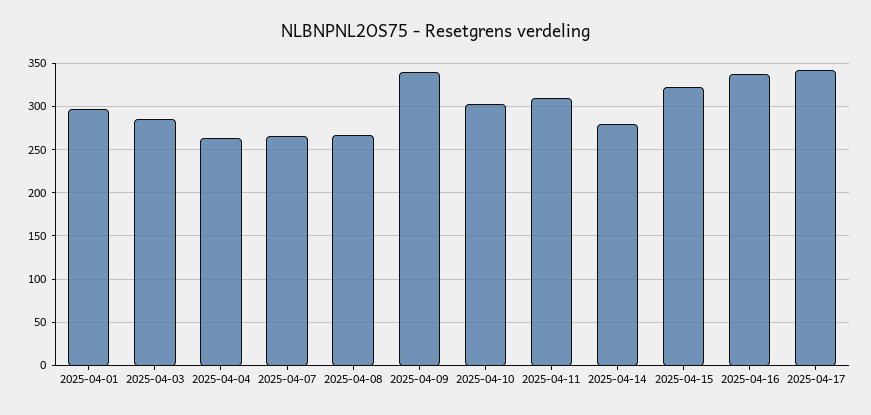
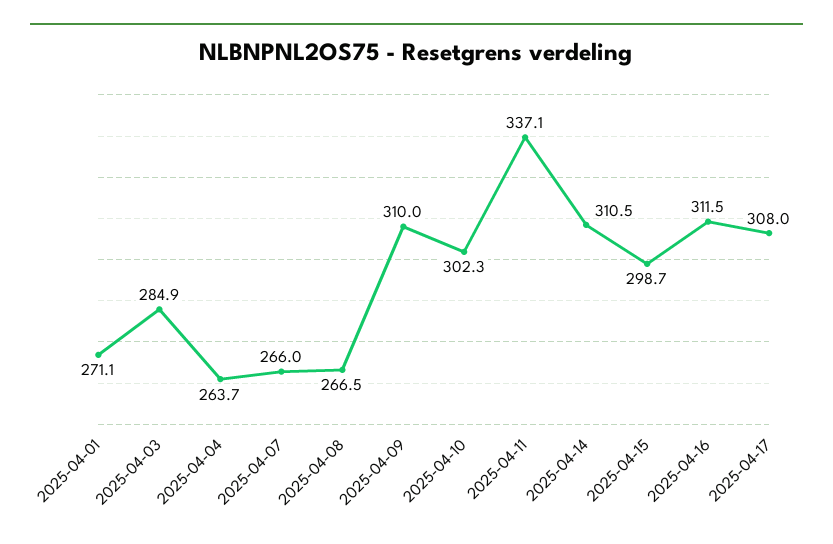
2025-04-01: 300 -> 271.1
2025-04-09: 340 -> 310
2025-04-11: 310 -> 337.1
2025-04-14: 280 -> 310.5
2025-04-15: 320 -> 298.7
2025-04-16: 340 -> 311.5
2025-04-17: 340 -> 308

